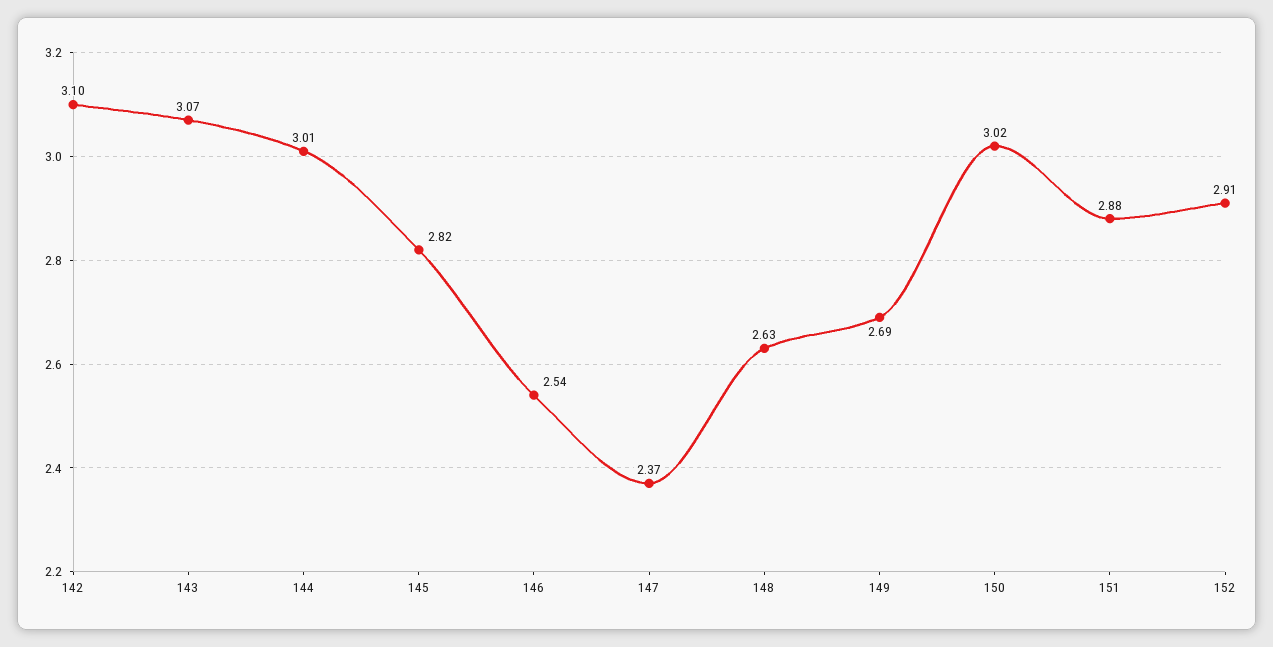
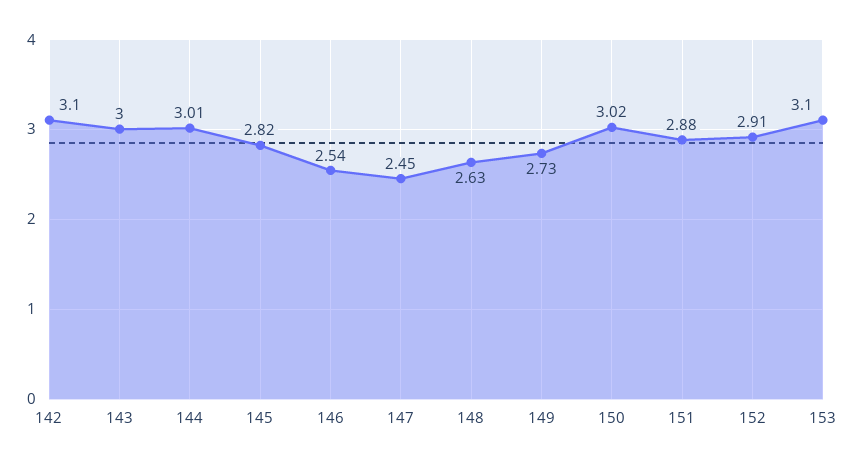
143: 3.07 -> 3
147: 2.37 -> 2.45
149: 2.69 -> 2.73
153: none -> 3.1

